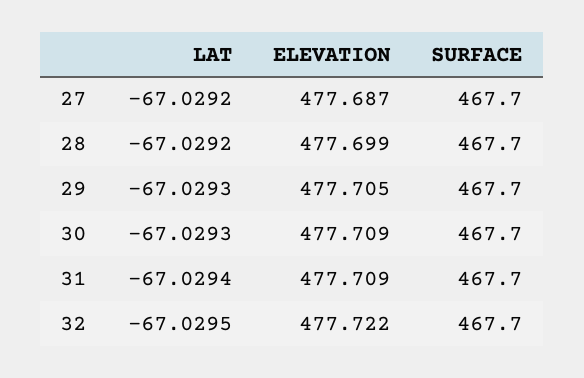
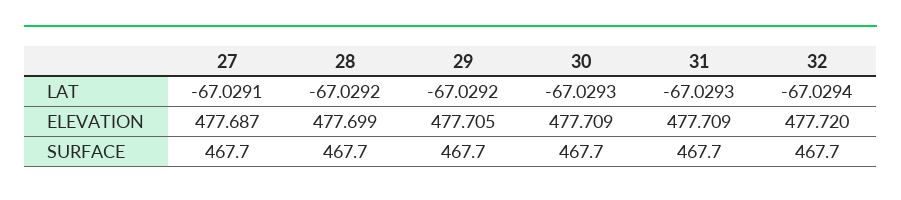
LAT, 27: -67.0292 -> -67.0291
LAT, 29: -67.0293 -> -67.0292
LAT, 31: -67.0294 -> -67.0293
LAT, 32: -67.0295 -> -67.0294
ELEVATION, 32: 477.722 -> 477.72

